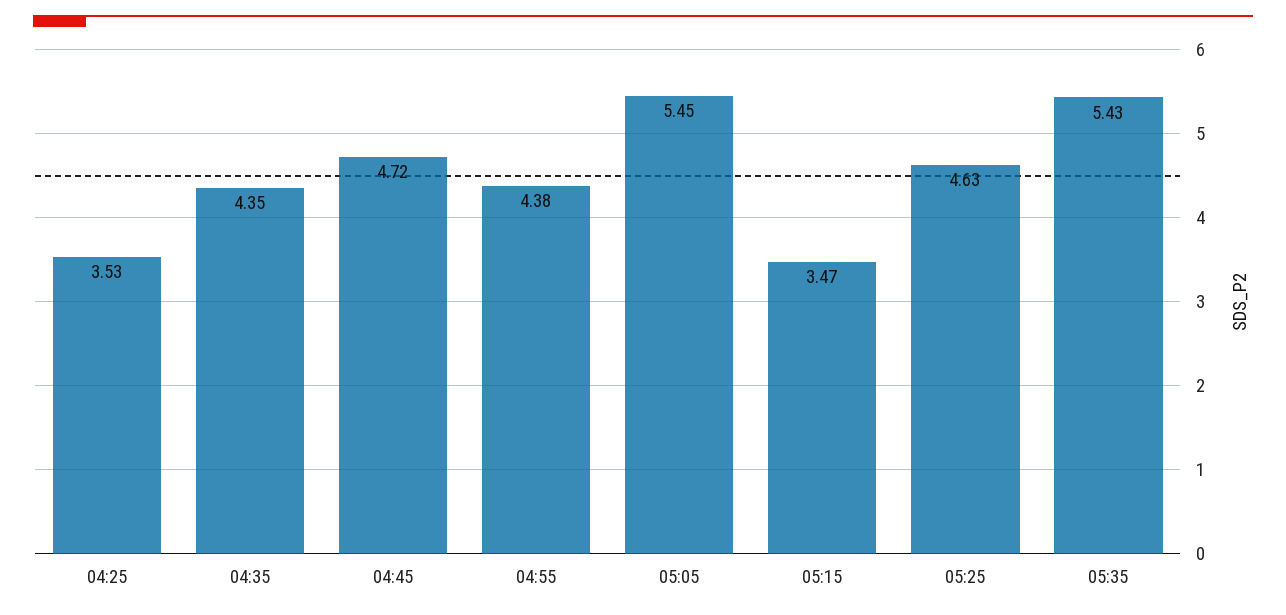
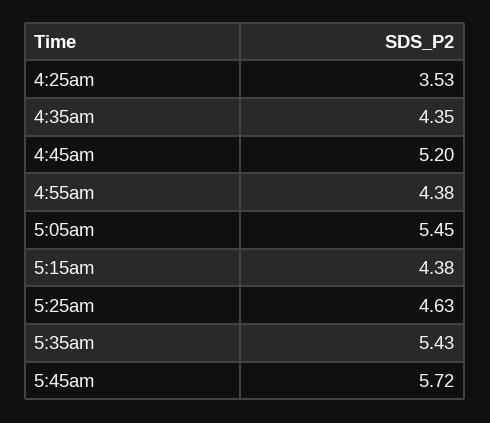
04:45: 4.72 -> 5.2
05:15: 3.47 -> 4.38
5:45am: none -> 5.72

